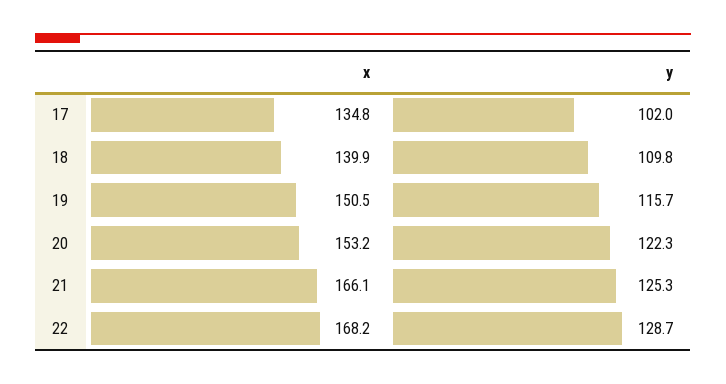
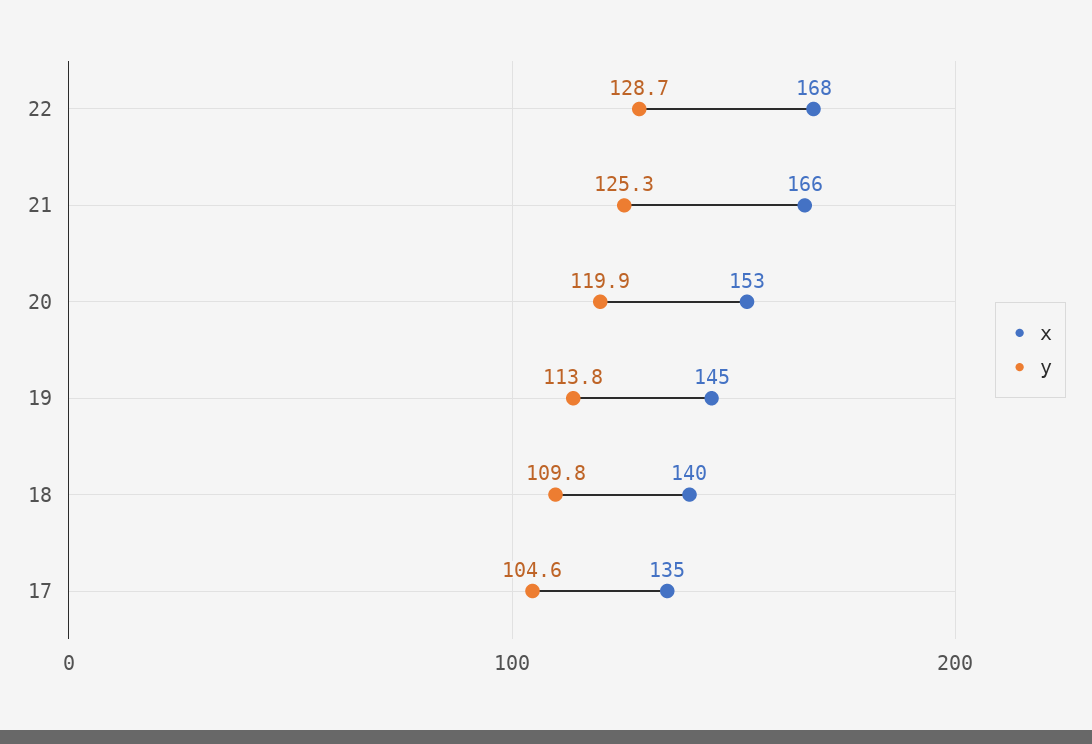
y, 17: 102 -> 104.6
x, 19: 150.5 -> 145
y, 19: 115.7 -> 113.8
y, 20: 122.3 -> 119.9

